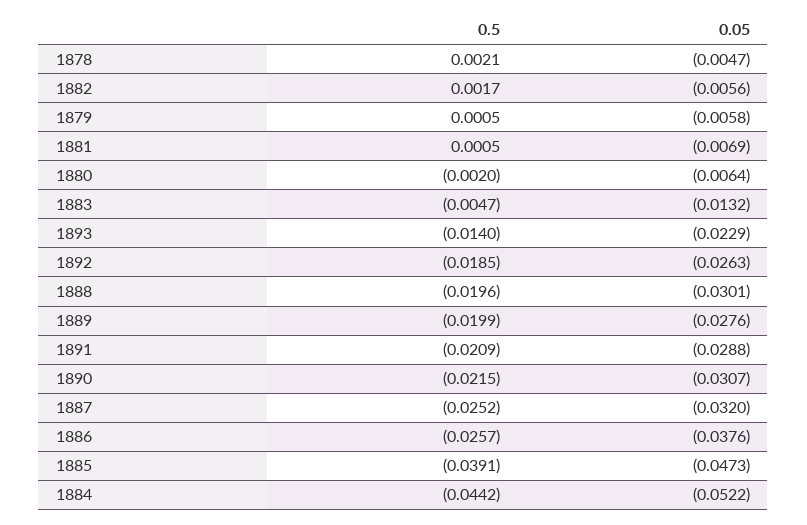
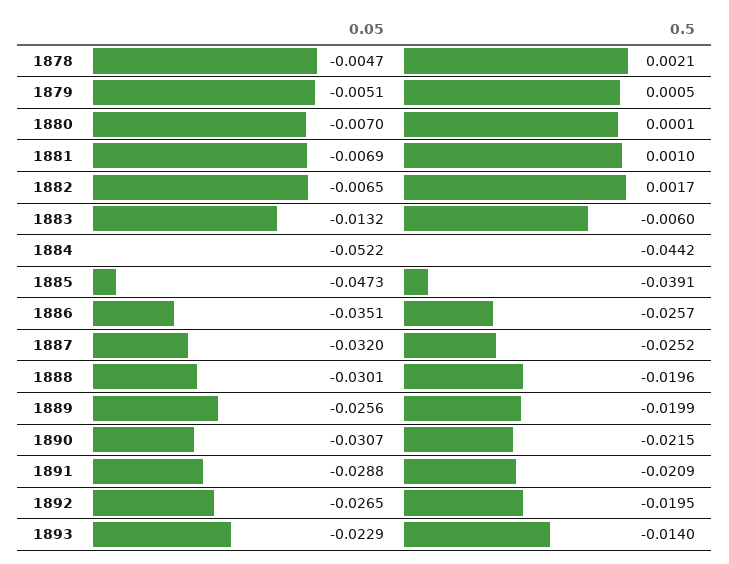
0.05, 1882: -0.0056 -> -0.0065
0.05, 1879: -0.0058 -> -0.0051
0.5, 1881: 0.0005 -> 0.001
0.5, 1880: -0.002 -> 0.0001
0.05, 1880: -0.0064 -> -0.007
0.5, 1883: -0.0047 -> -0.006
0.5, 1892: -0.0185 -> -0.0195
0.05, 1892: -0.0263 -> -0.0265
0.05, 1889: -0.0276 -> -0.0256
0.05, 1886: -0.0376 -> -0.0351

